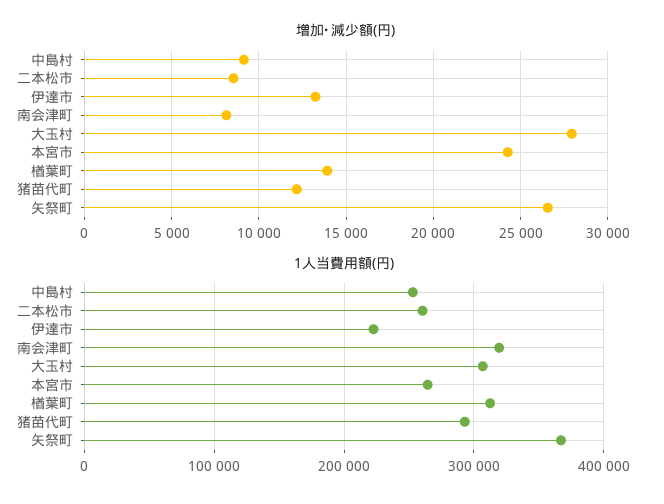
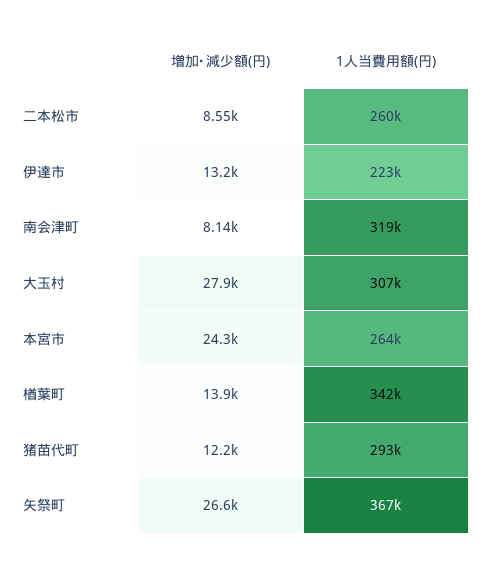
増加･減少額(円), 中島村: 9000 -> none
1人当費用額(円), 中島村: 250000 -> none
1人当費用額(円), 楢葉町: 310000 -> 342000

